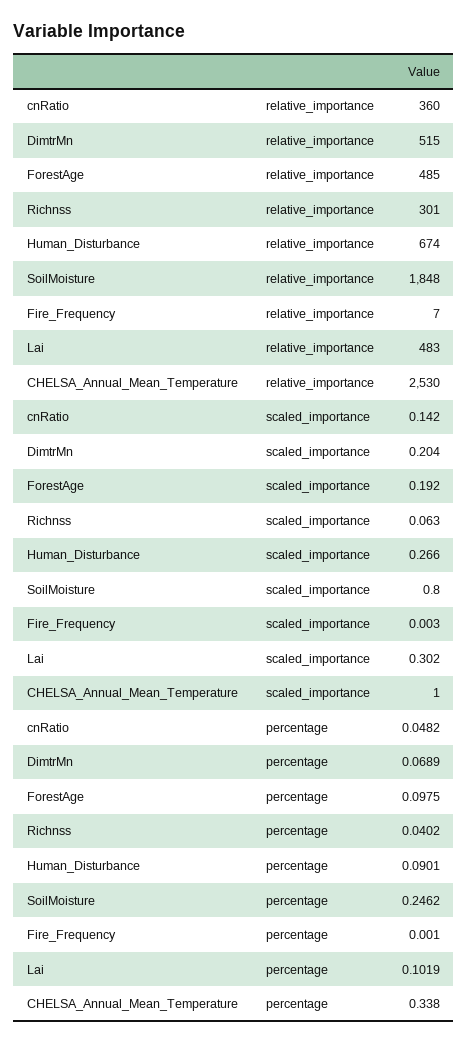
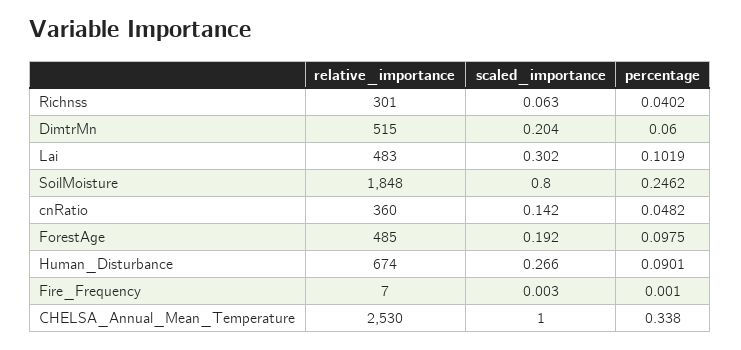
DimtrMn, percentage: 0.0689 -> 0.06

